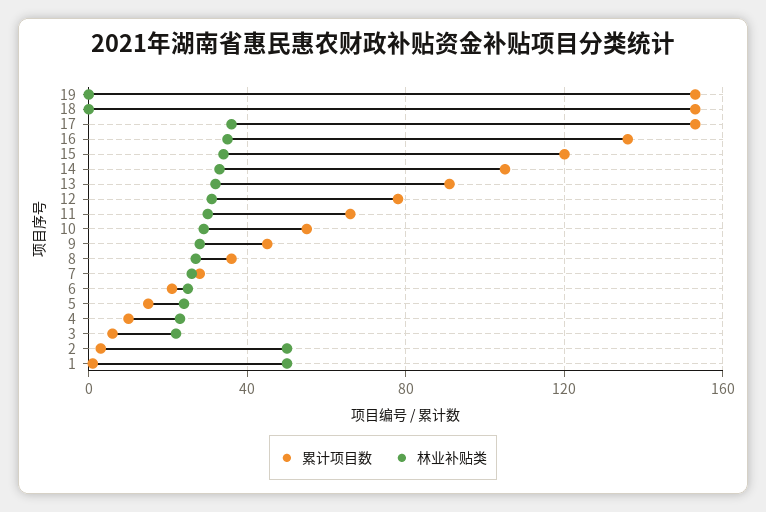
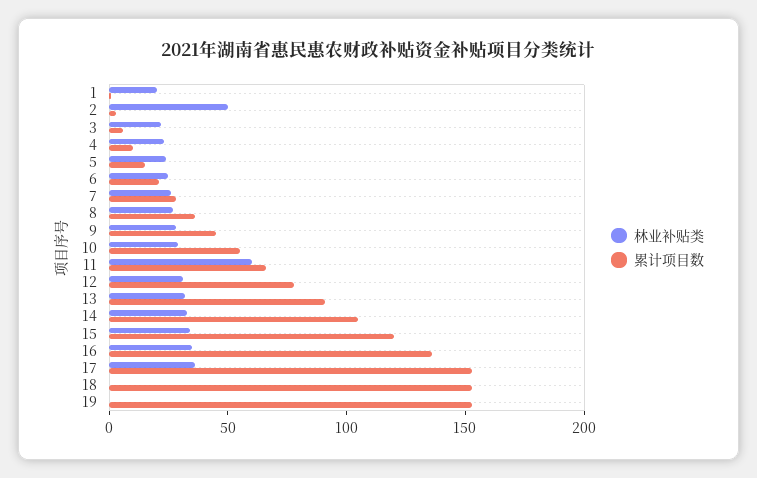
林业补贴类, 11: 30 -> 60
林业补贴类, 1: 50 -> 20

